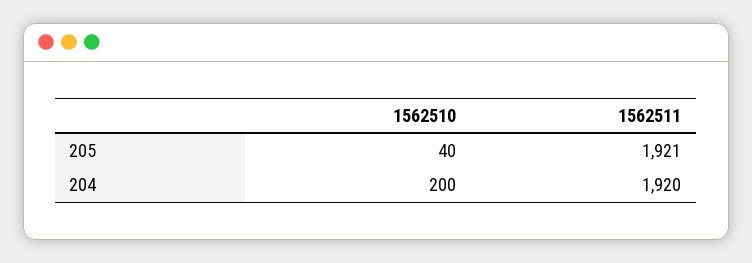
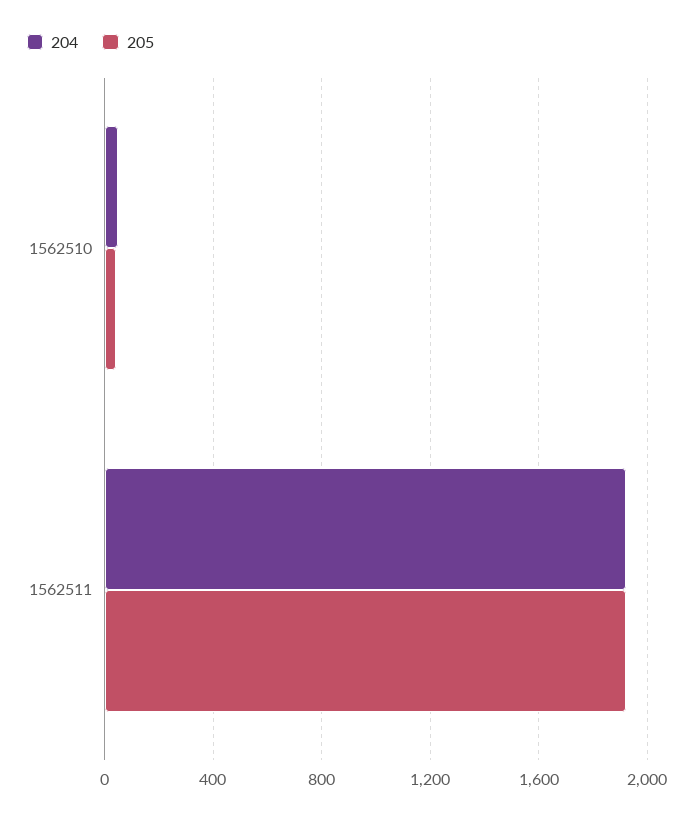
204, 1562510: 200 -> 50

